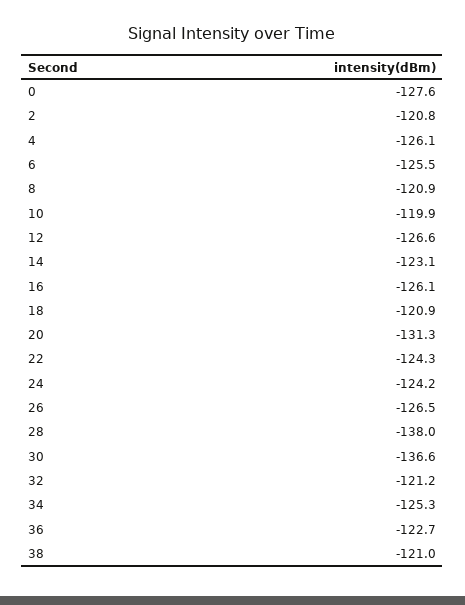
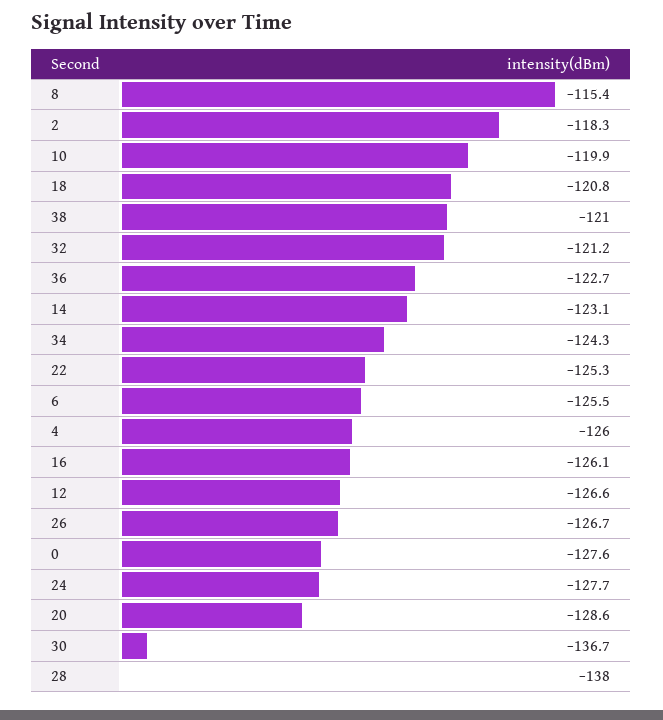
2: -120.8 -> -118.3
4: -126.1 -> -126
8: -120.9 -> -115.4
18: -120.9 -> -120.8
20: -131.3 -> -128.6
22: -124.3 -> -125.3
24: -124.2 -> -127.7
26: -126.5 -> -126.7
30: -136.6 -> -136.7
34: -125.3 -> -124.3

